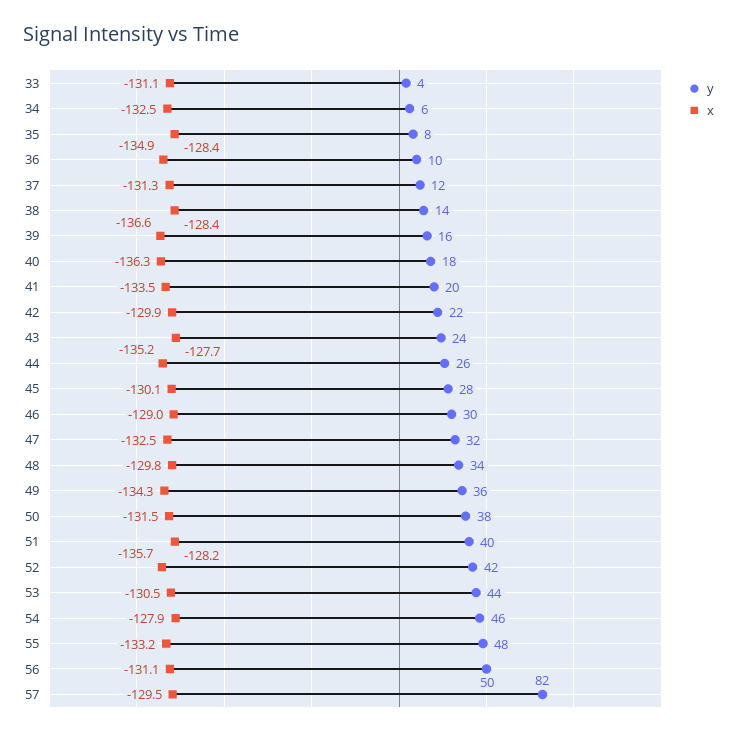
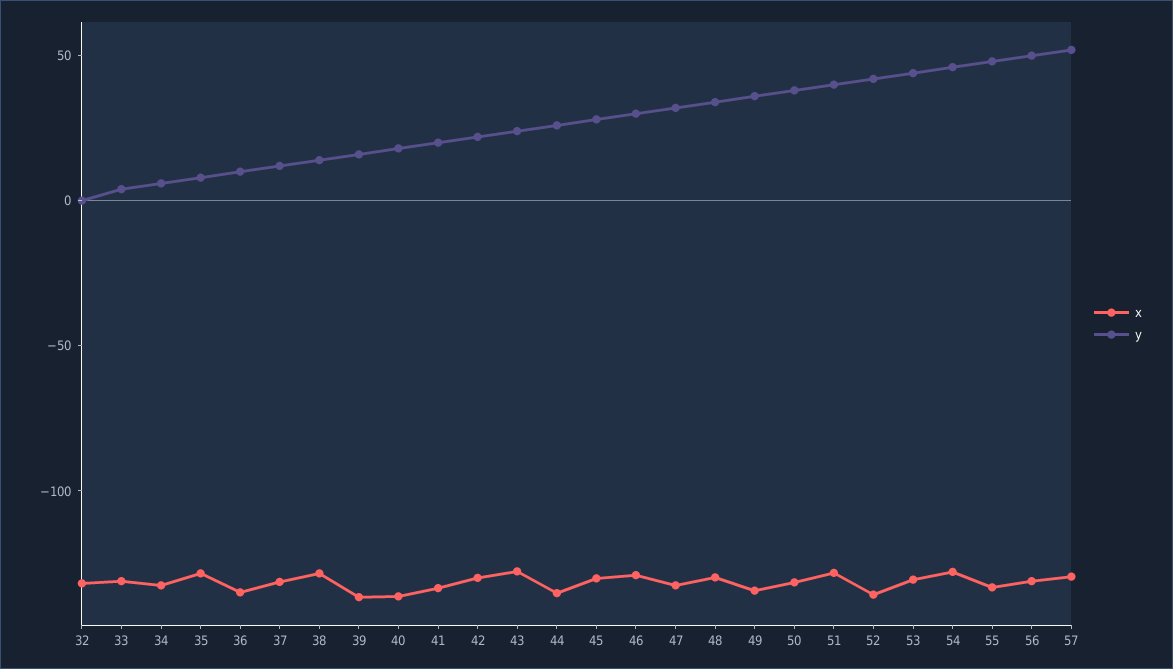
y, 57: 82 -> 50
x, 32: none -> -130
y, 32: none -> 0

